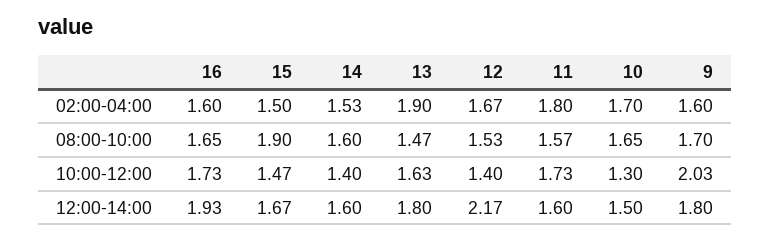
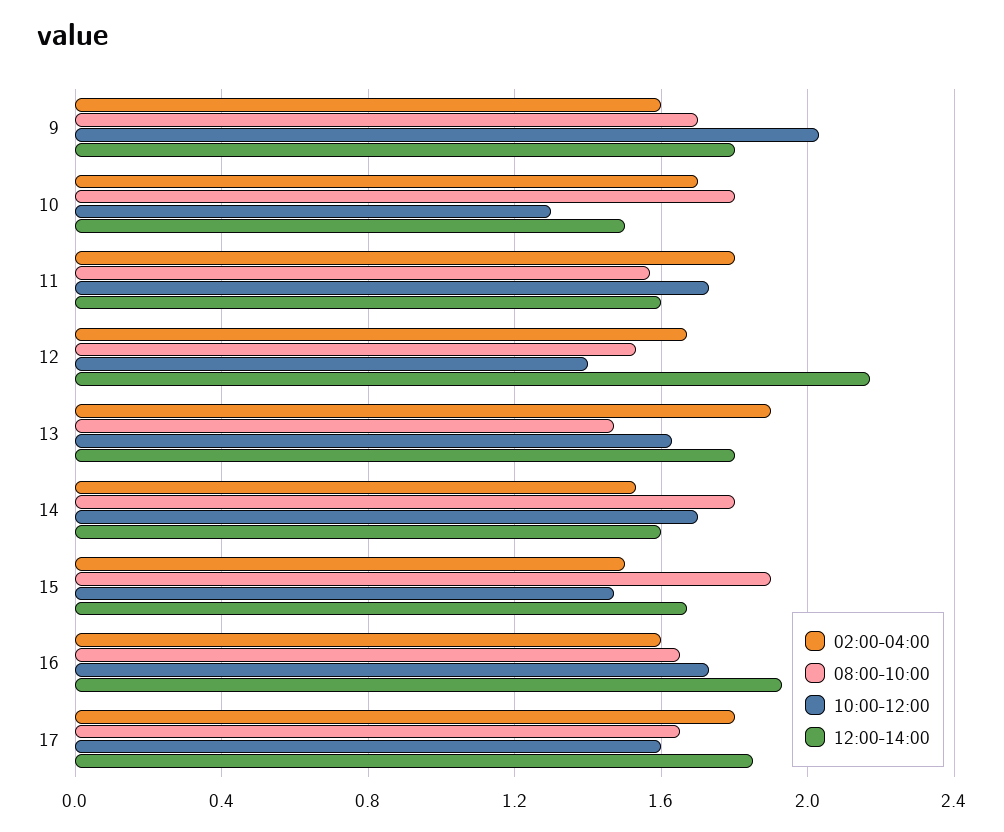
08:00-10:00, 14: 1.6 -> 1.8
08:00-10:00, 10: 1.65 -> 1.8
10:00-12:00, 14: 1.4 -> 1.7
02:00-04:00, 17: none -> 1.8
08:00-10:00, 17: none -> 1.65
10:00-12:00, 17: none -> 1.6
12:00-14:00, 17: none -> 1.85

